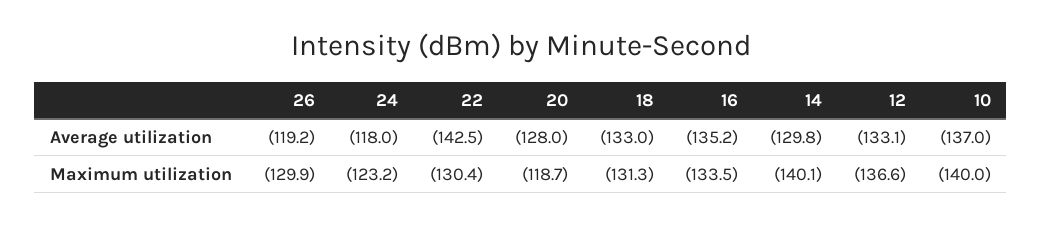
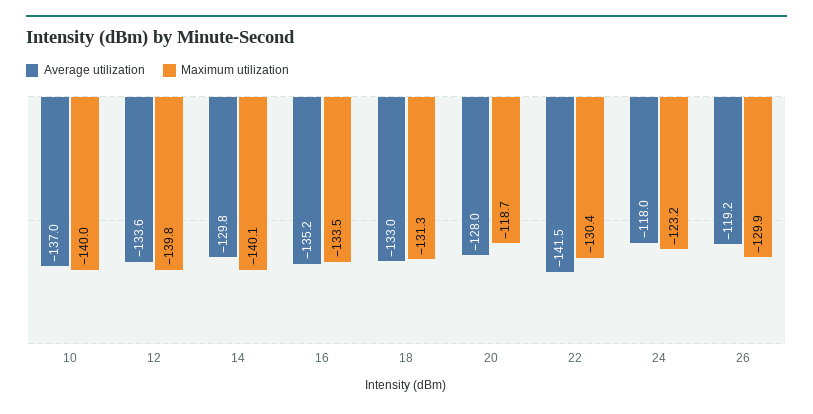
Average utilization, 22: -142.5 -> -141.5
Average utilization, 12: -133.1 -> -133.6
Maximum utilization, 12: -136.6 -> -139.8

